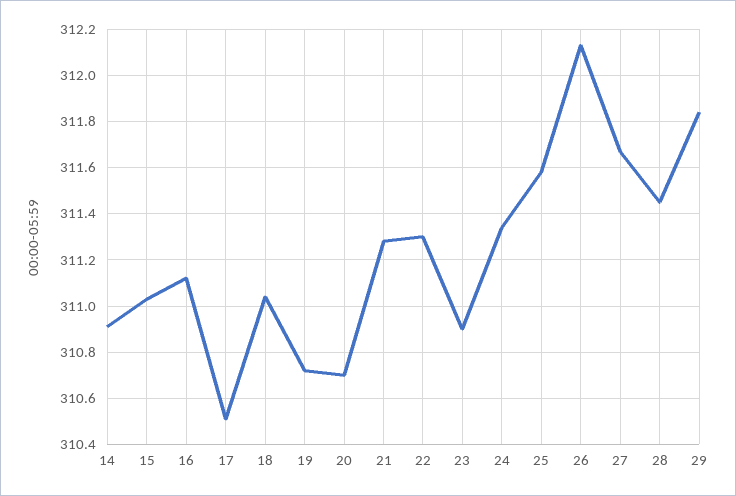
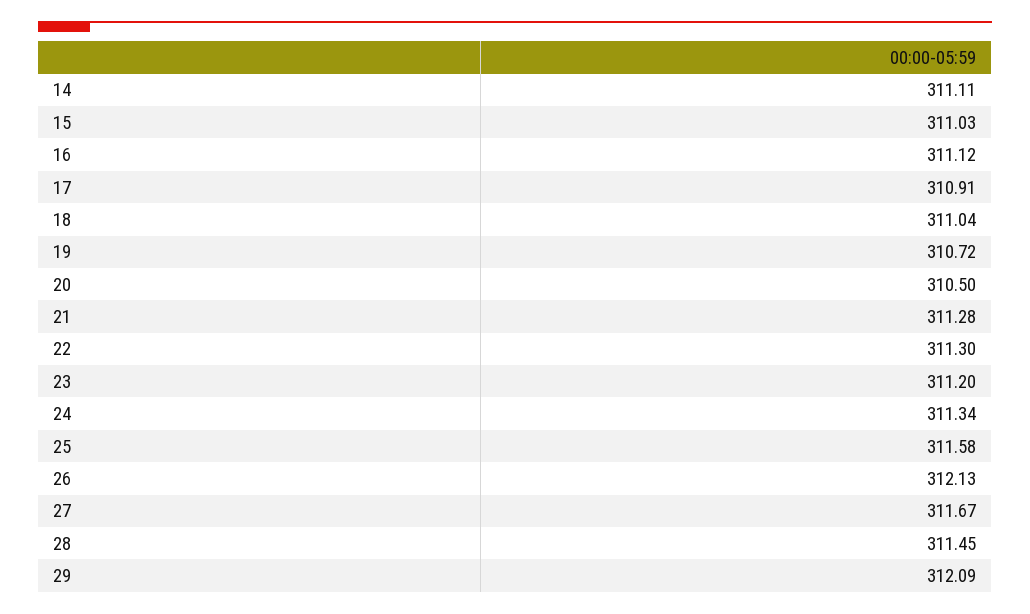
14: 310.9 -> 311.11
17: 310.5 -> 310.91
20: 310.7 -> 310.5
23: 310.9 -> 311.2
29: 311.85 -> 312.09

